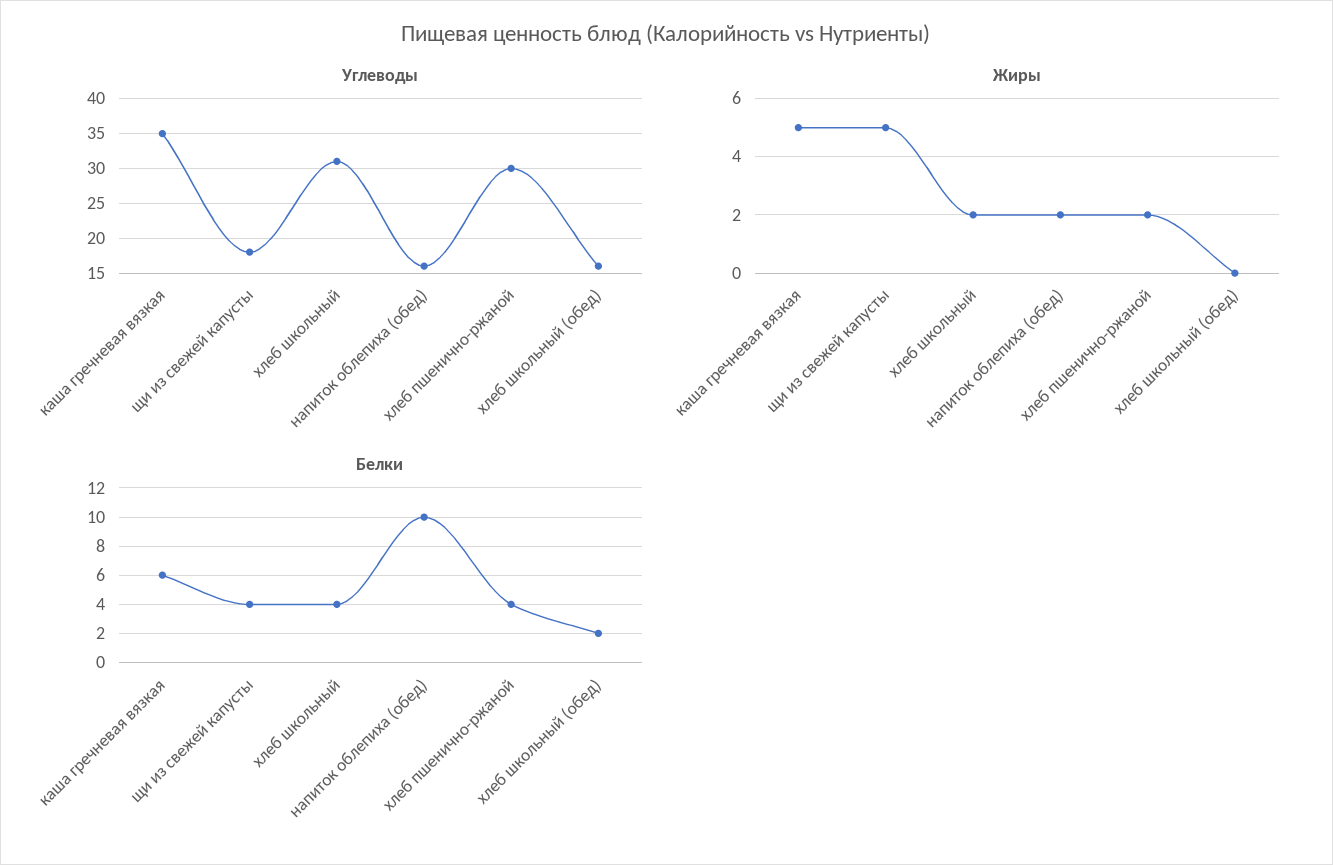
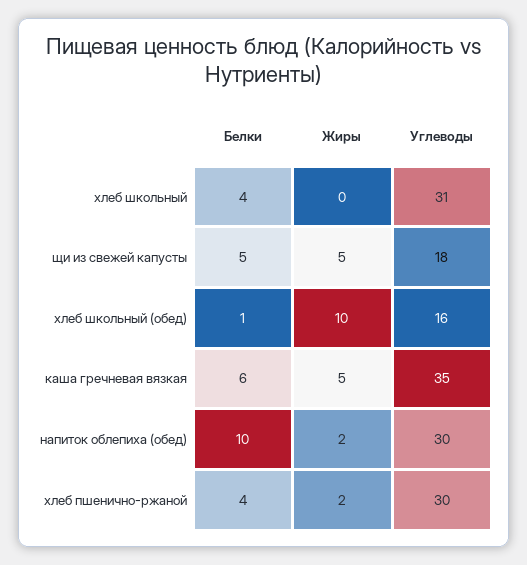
Углеводы, напиток облепиха (обед): 16 -> 30
Жиры, хлеб школьный: 2 -> 0
Жиры, хлеб школьный (обед): 0 -> 10
Белки, щи из свежей капусты: 4 -> 5
Белки, хлеб школьный (обед): 2 -> 1

